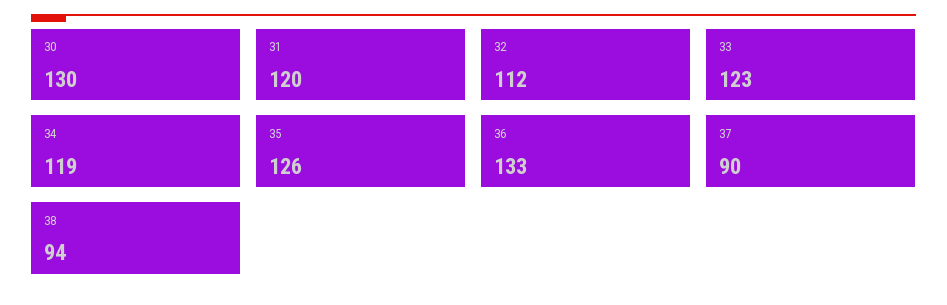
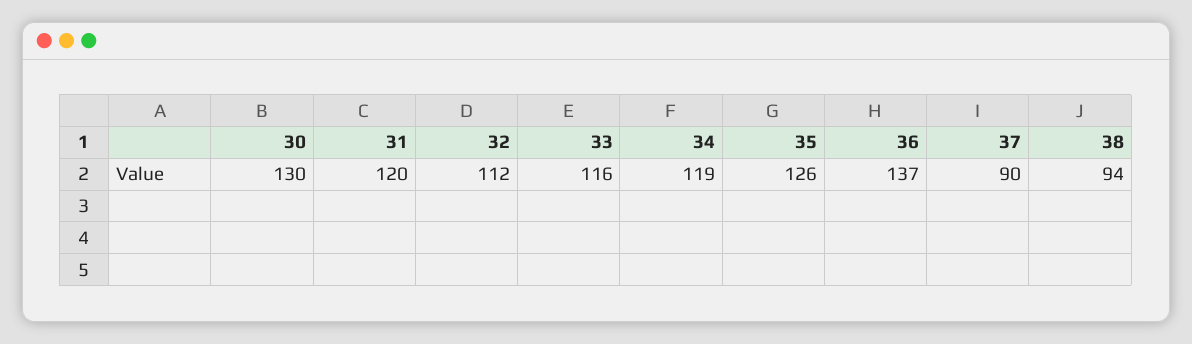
33: 123 -> 116
36: 133 -> 137

